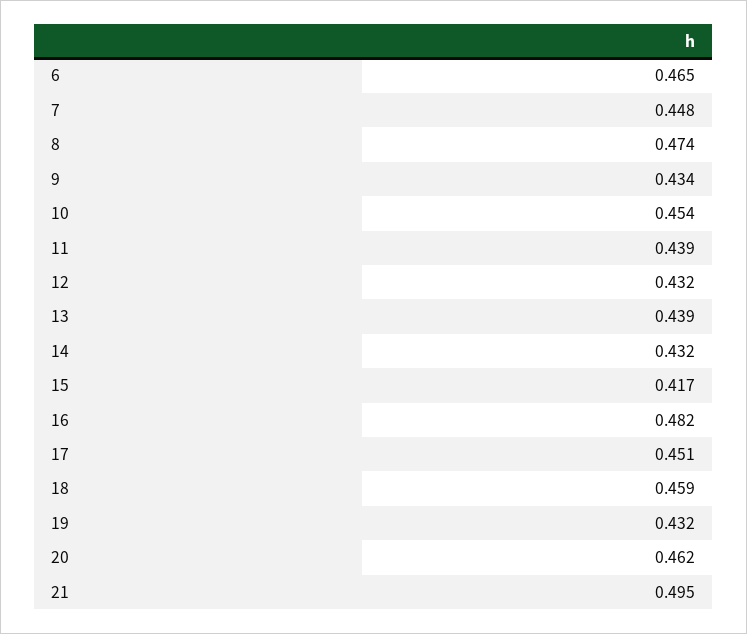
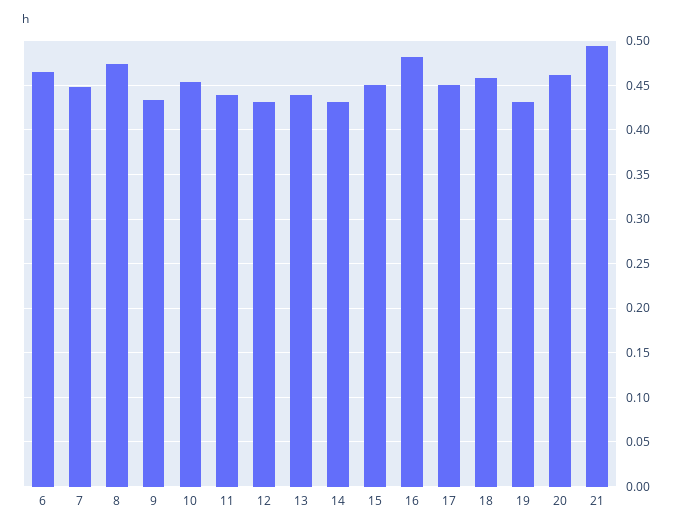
15: 0.417 -> 0.45

